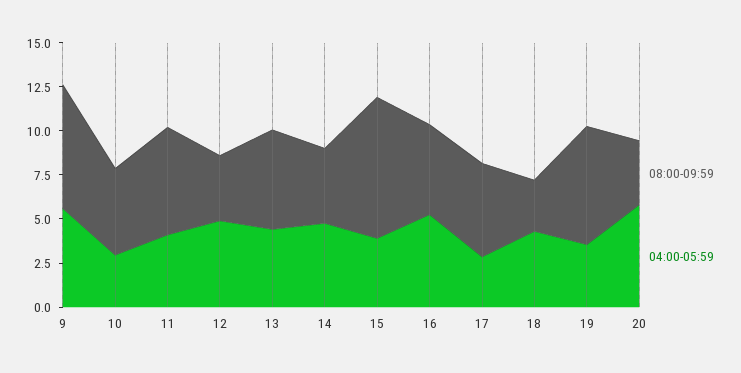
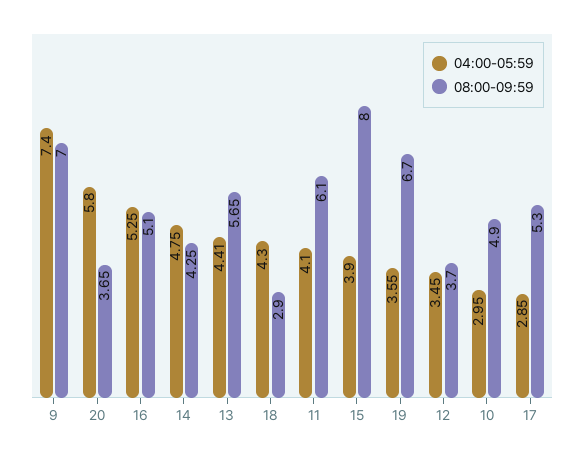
04:00-05:59, 9: 5.5 -> 7.4
04:00-05:59, 12: 5 -> 3.45

